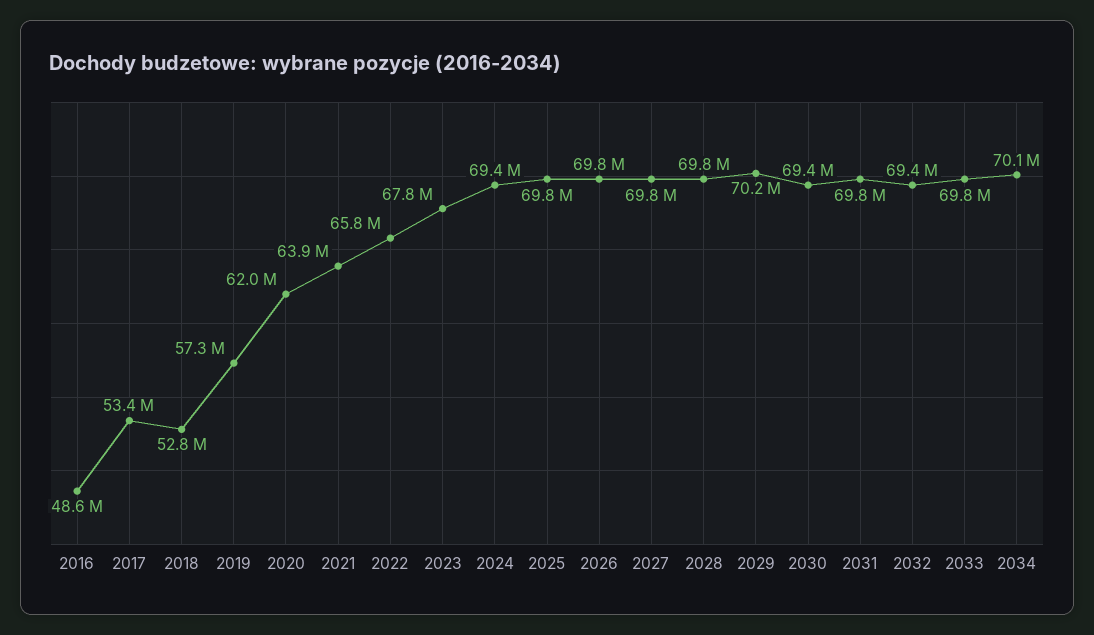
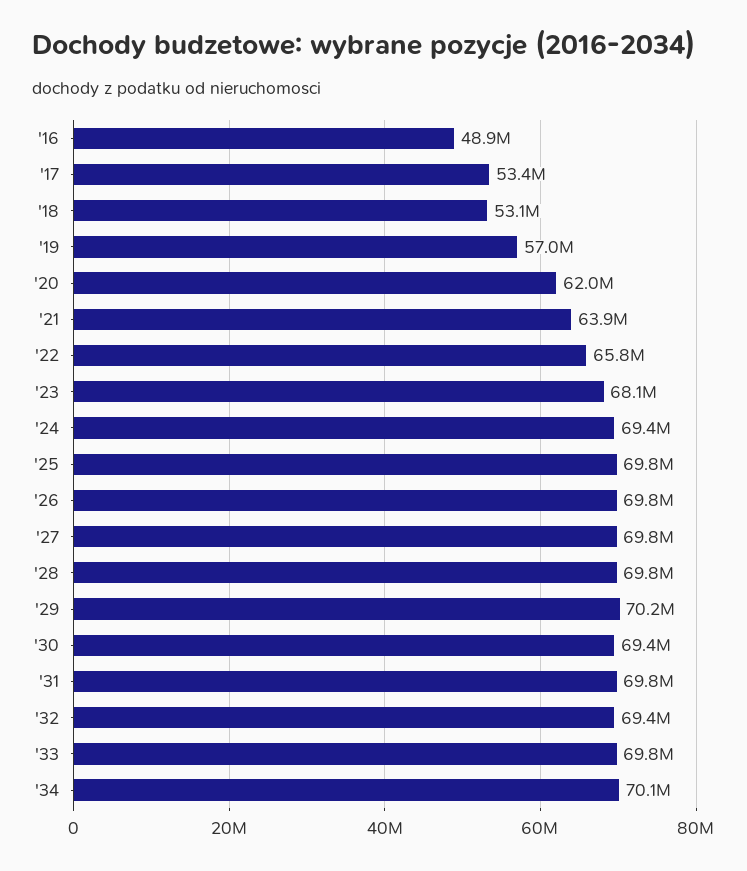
2016: 48600000 -> 48900000
2018: 52800000 -> 53100000
2019: 57300000 -> 57000000
2023: 67800000 -> 68100000

